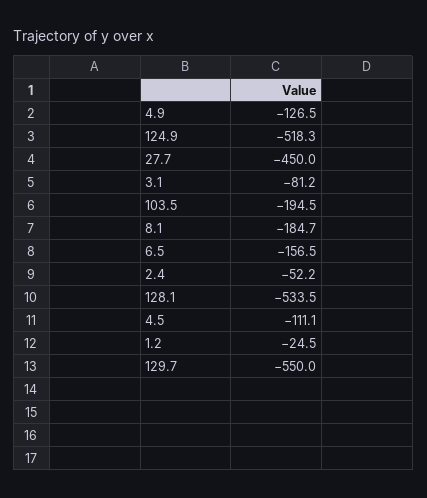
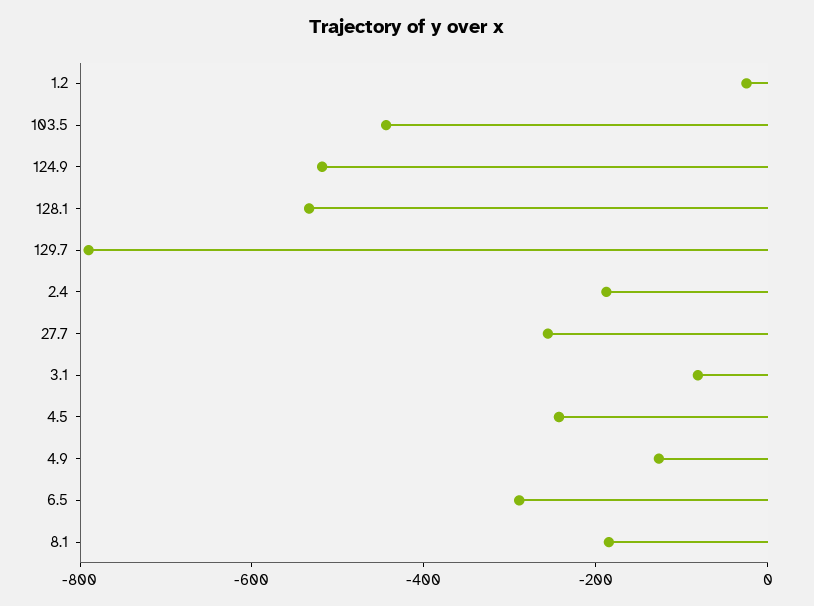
27.7: -450 -> -250
103.5: -194.5 -> -450
6.5: -156.5 -> -300
2.4: -52.2 -> -200
4.5: -111.1 -> -250
129.7: -550 -> -800

